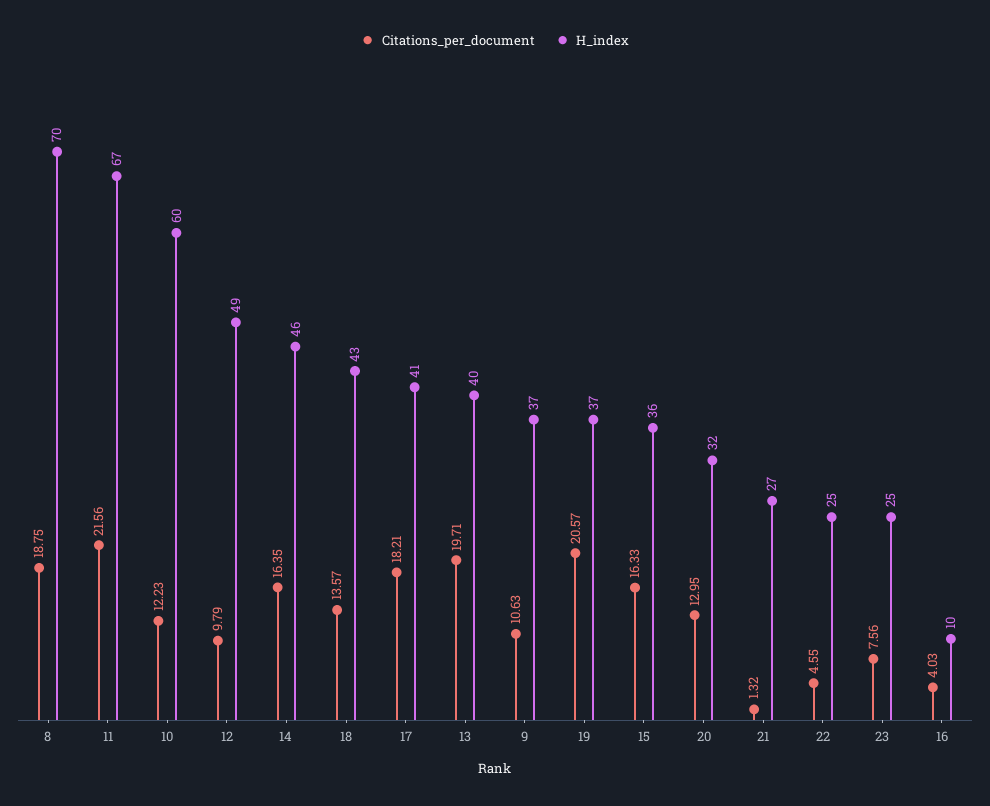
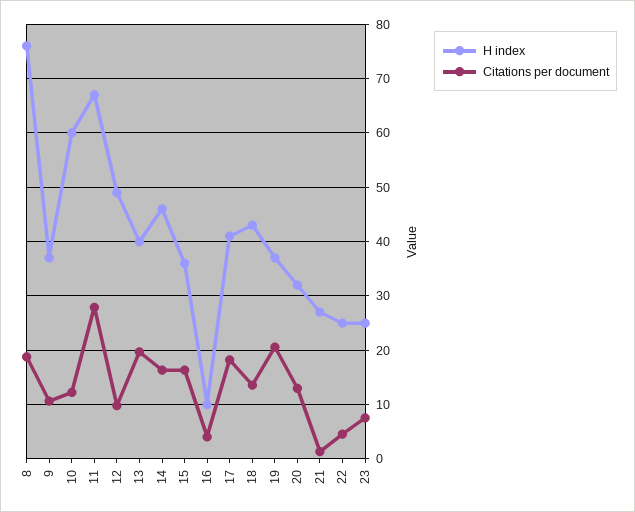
H_index, 8: 70 -> 76
Citations_per_document, 11: 21.56 -> 28

